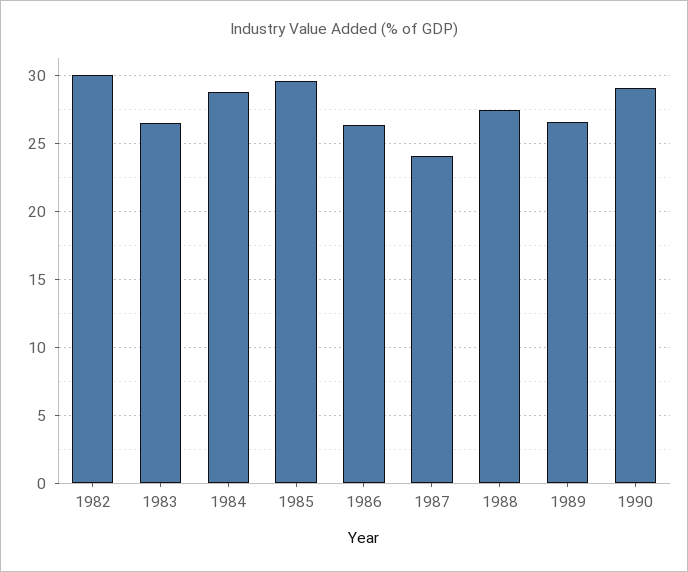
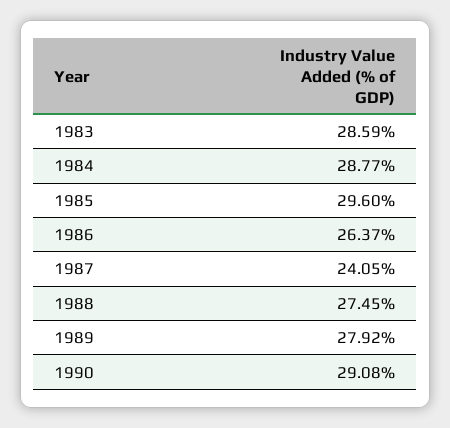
1982: 30 -> none
1983: 26.5 -> 28.59
1989: 26.5 -> 27.92

